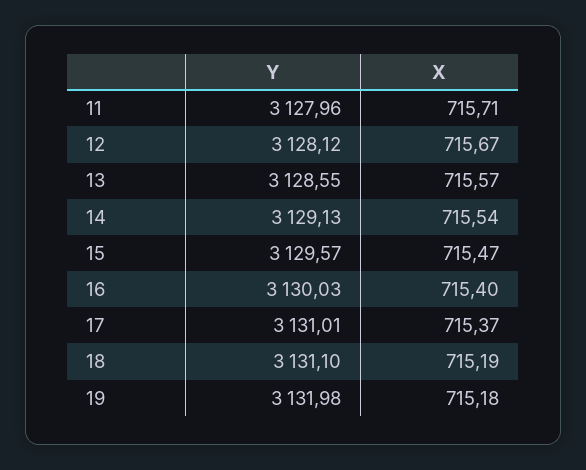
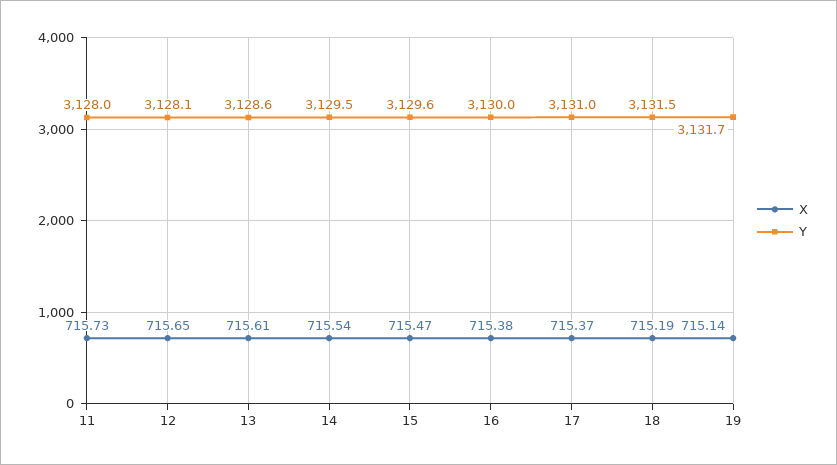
X, 11: 715.71 -> 715.73
X, 12: 715.67 -> 715.65
X, 13: 715.57 -> 715.61
Y, 14: 3129.13 -> 3129.5
X, 16: 715.4 -> 715.38
Y, 18: 3131.1 -> 3131.5
Y, 19: 3131.98 -> 3131.7
X, 19: 715.18 -> 715.14

